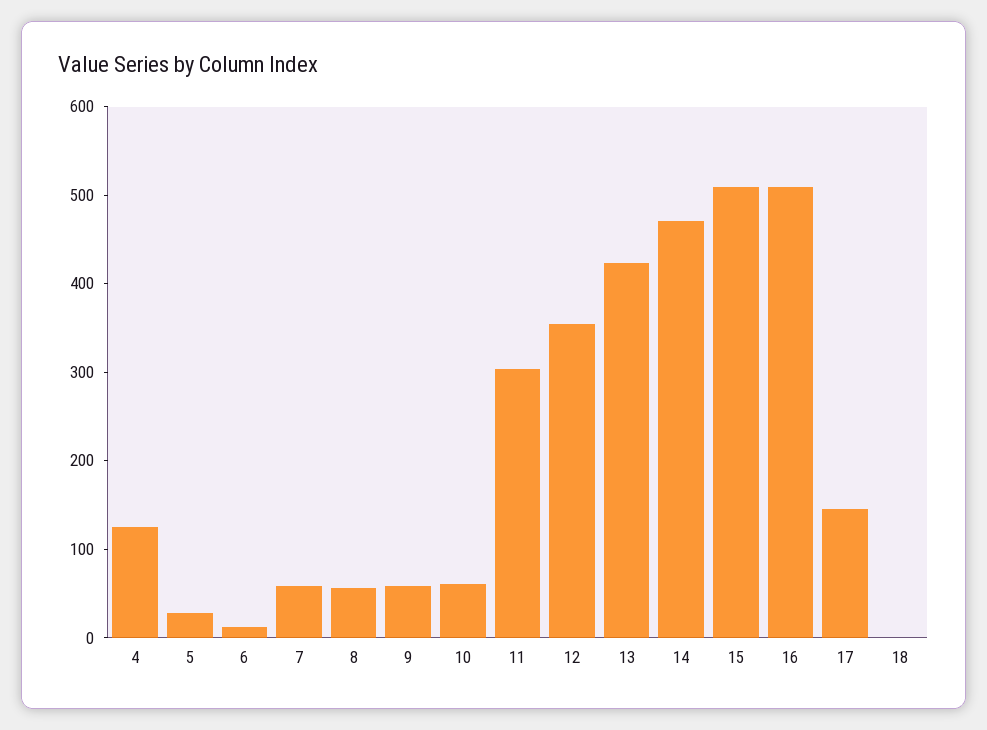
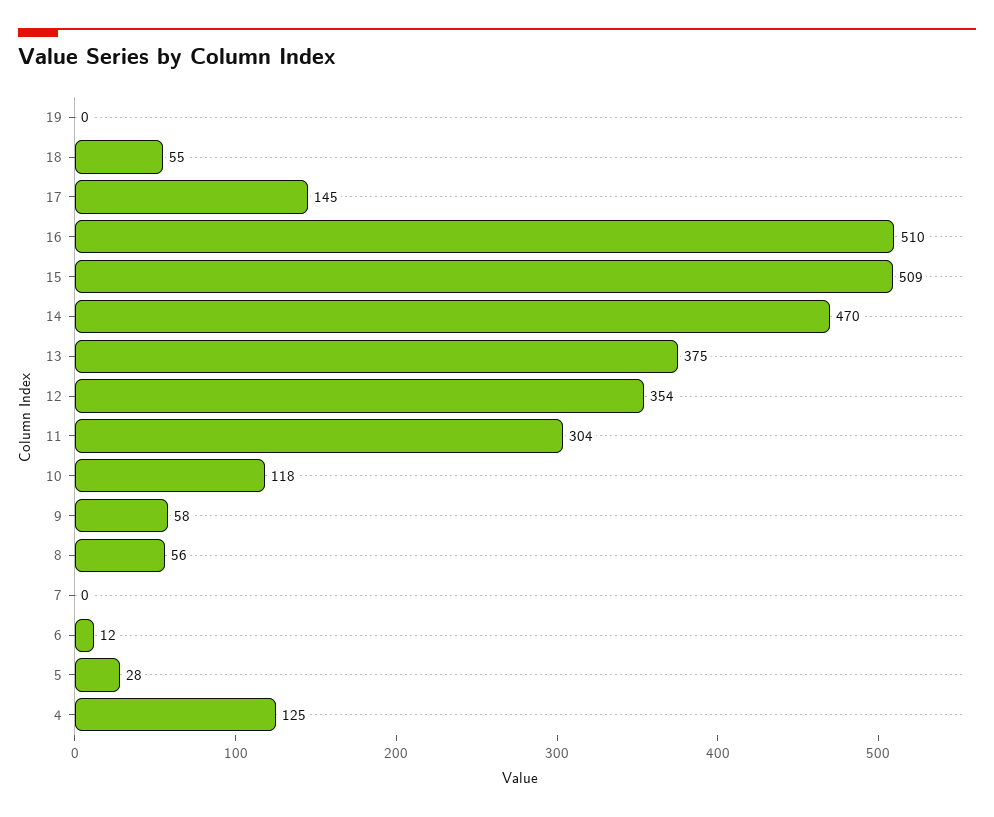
7: 60 -> 0
10: 60 -> 118
13: 420 -> 375
18: 0 -> 55
19: none -> 0

